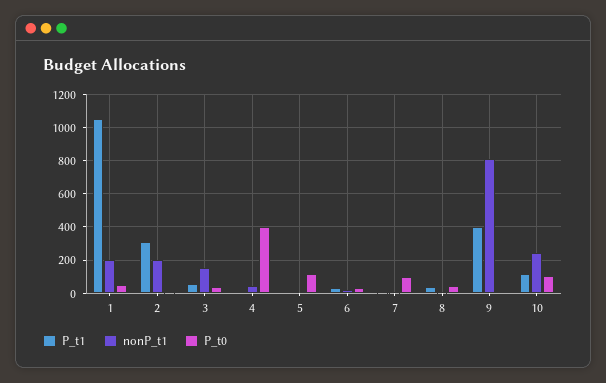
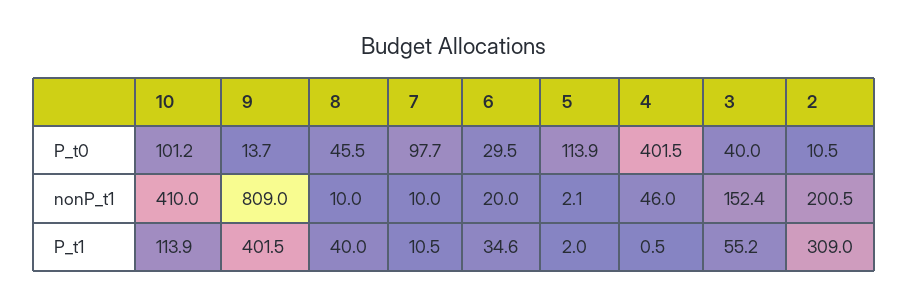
P_t1, 1: 1050 -> none
nonP_t1, 1: 200 -> none
P_t0, 1: 50 -> none
nonP_t1, 10: 250 -> 410

